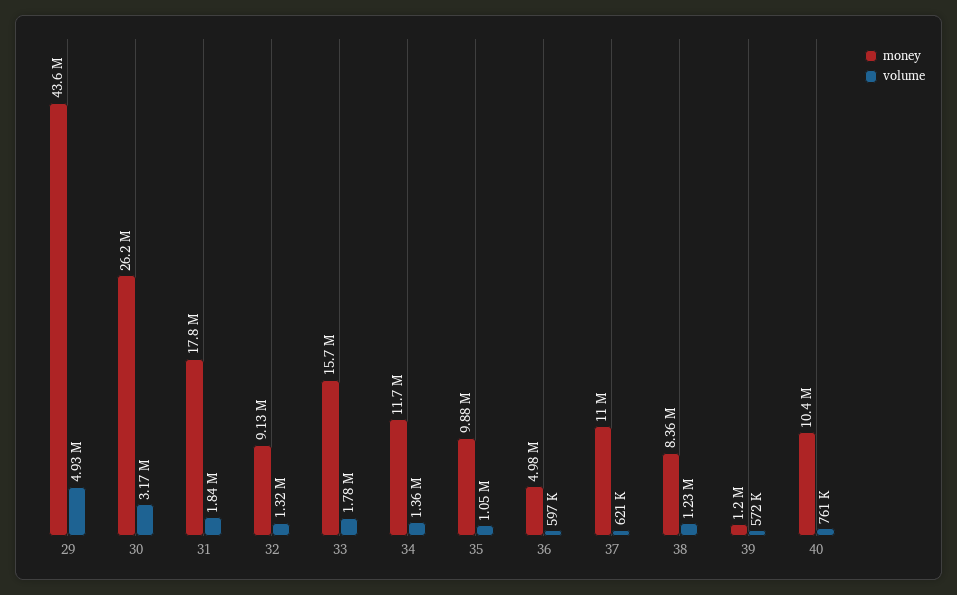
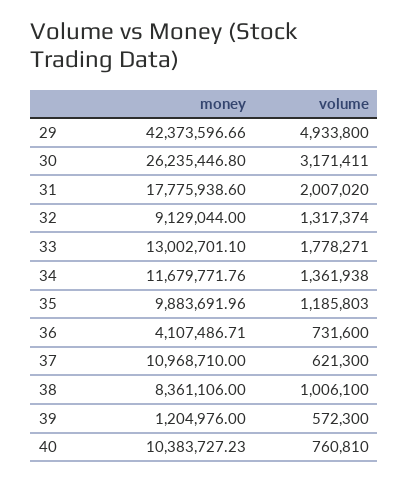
money, 29: 43600000 -> 42373596.66
volume, 31: 1840000 -> 2007020
money, 33: 15700000 -> 13002701.1
volume, 35: 1050000 -> 1185803
money, 36: 4980000 -> 4107486.71
volume, 36: 597000 -> 731600
volume, 38: 1230000 -> 1006100

